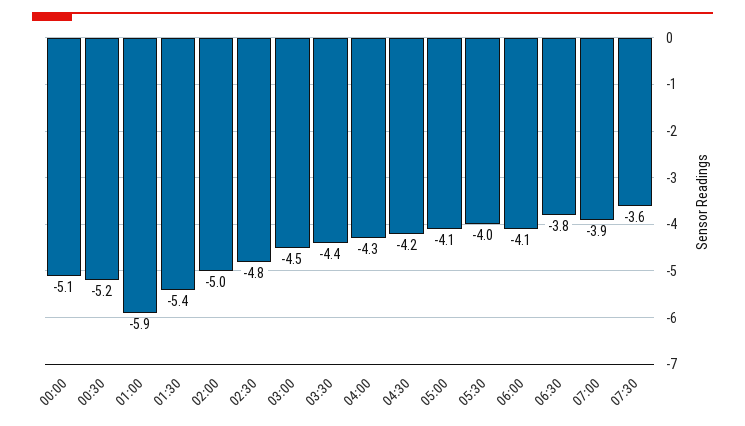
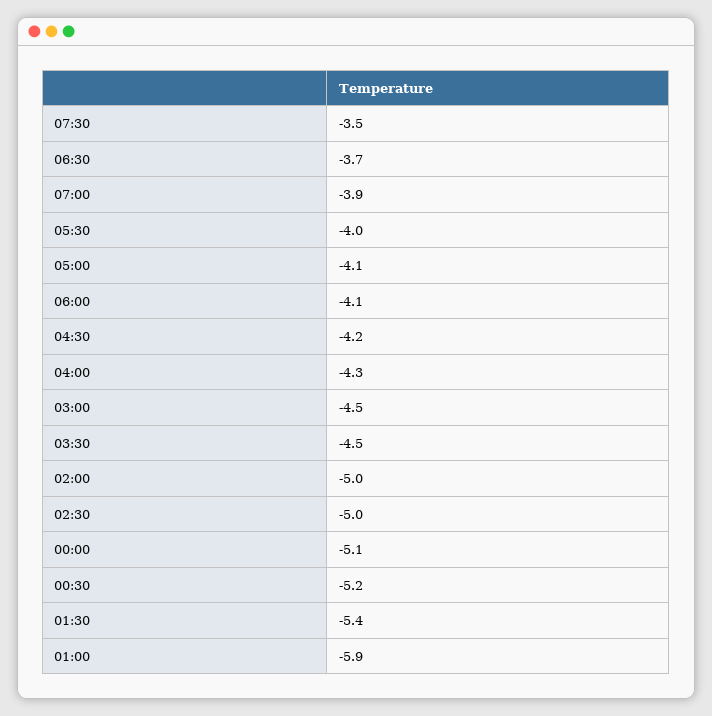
02:30: -4.8 -> -5
03:30: -4.4 -> -4.5
06:30: -3.8 -> -3.7
07:30: -3.6 -> -3.5

